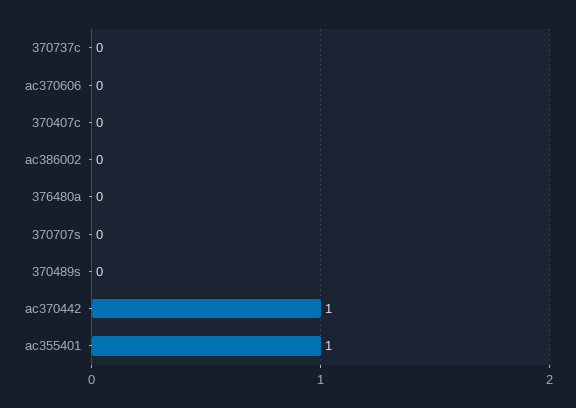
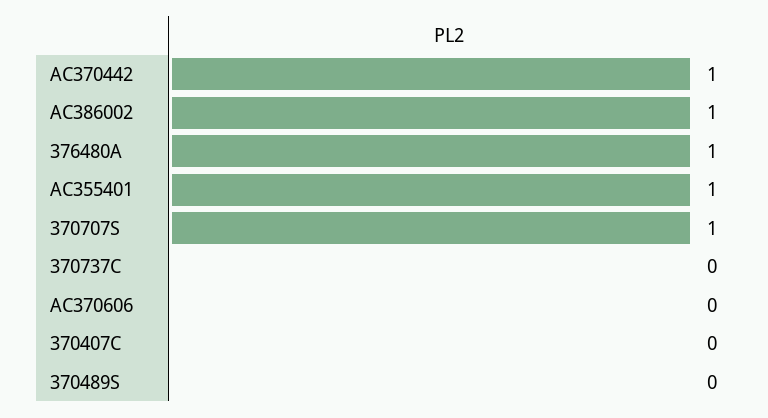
ac386002: 0 -> 1
376480a: 0 -> 1
370707s: 0 -> 1

